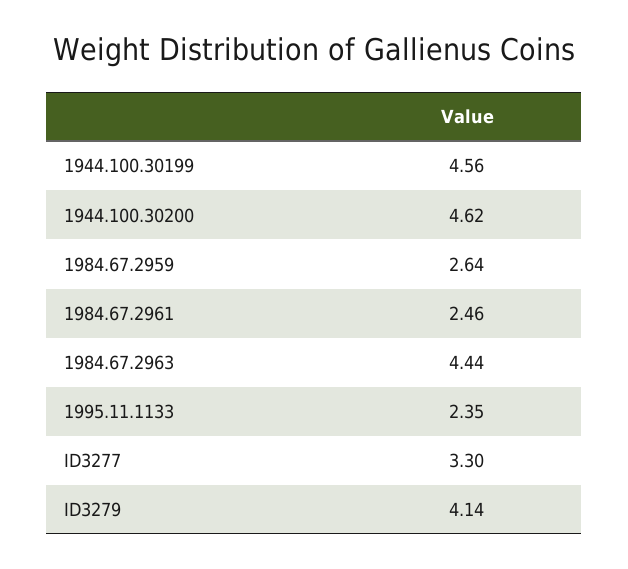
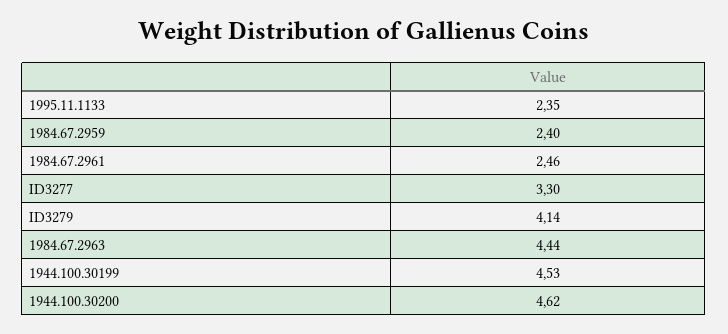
1944.100.30199: 4.56 -> 4.53
1984.67.2959: 2.64 -> 2.4

